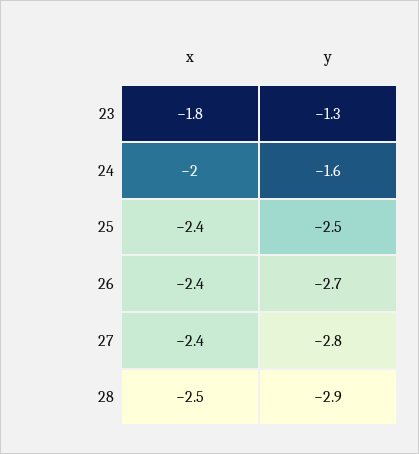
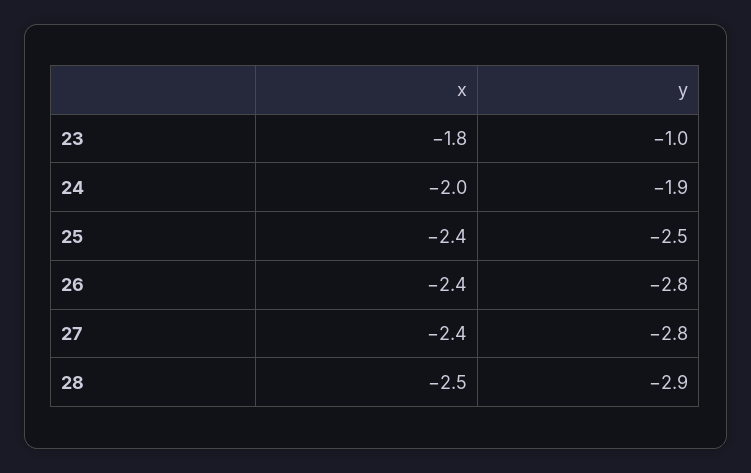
y, 23: -1.3 -> -1
y, 24: -1.6 -> -1.9
y, 26: -2.7 -> -2.8

